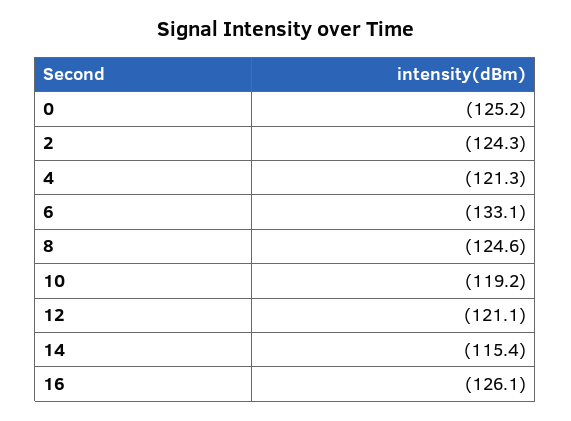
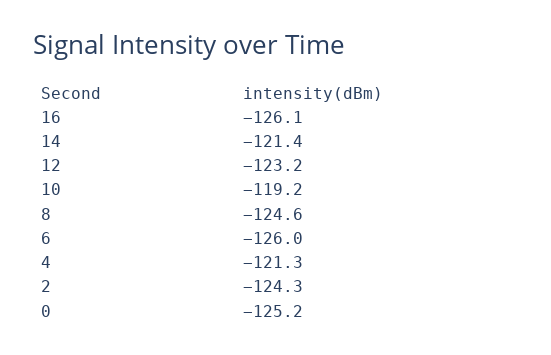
6: -133.1 -> -126
12: -121.1 -> -123.2
14: -115.4 -> -121.4

